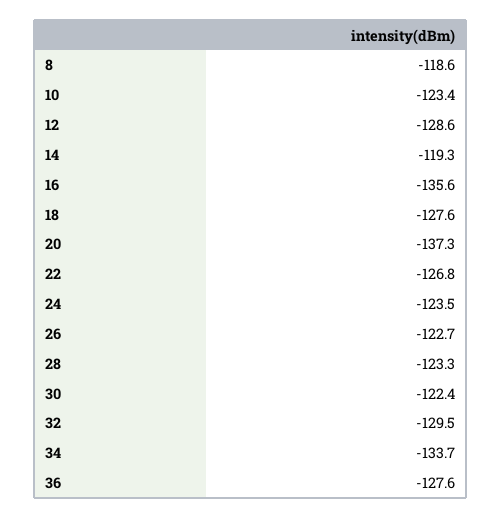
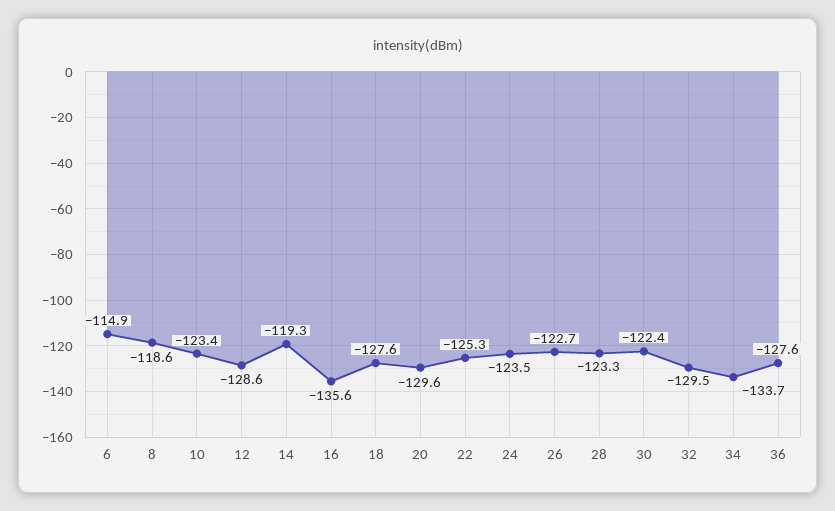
20: -137.3 -> -129.6
22: -126.8 -> -125.3
6: none -> -114.9

